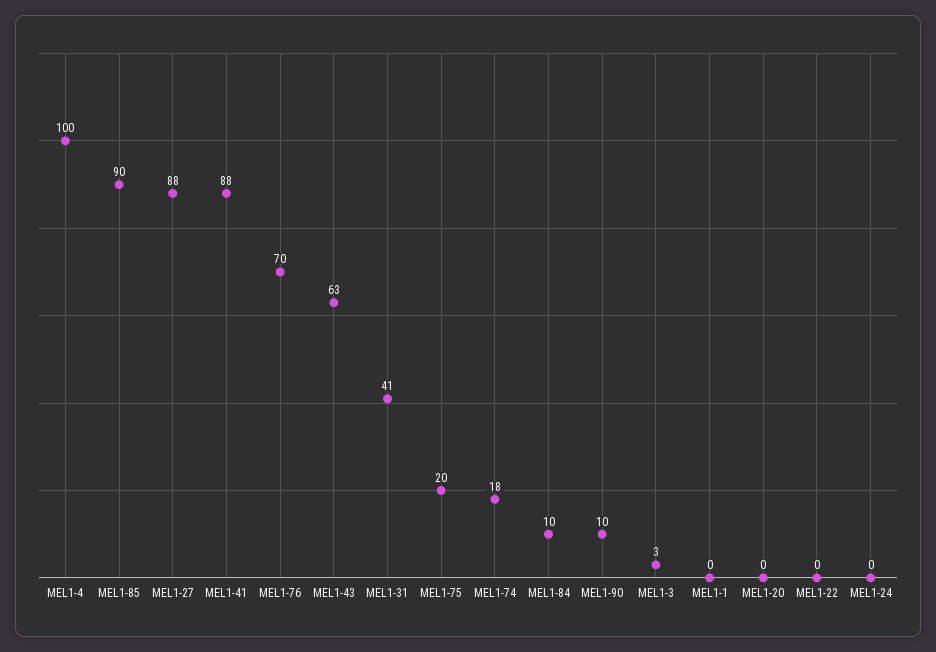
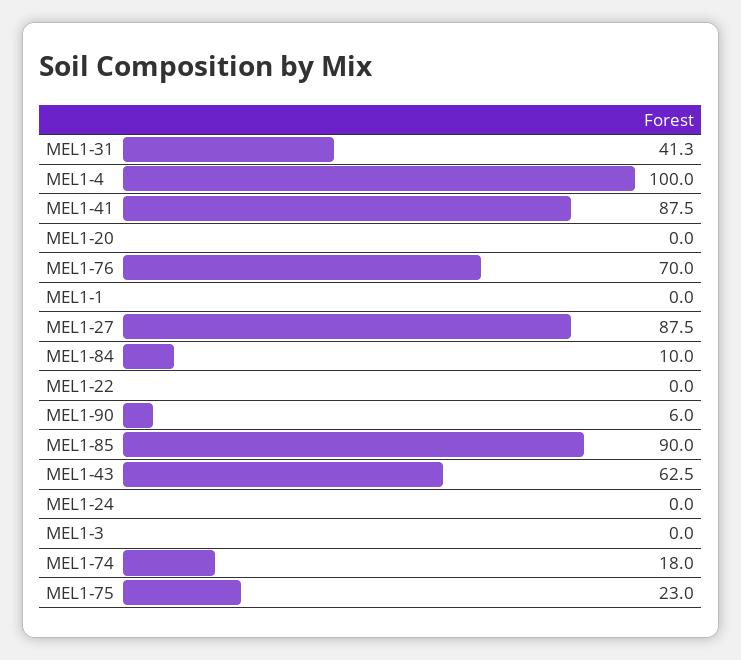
MEL1-75: 20 -> 23
MEL1-90: 10 -> 6
MEL1-3: 3 -> 0

